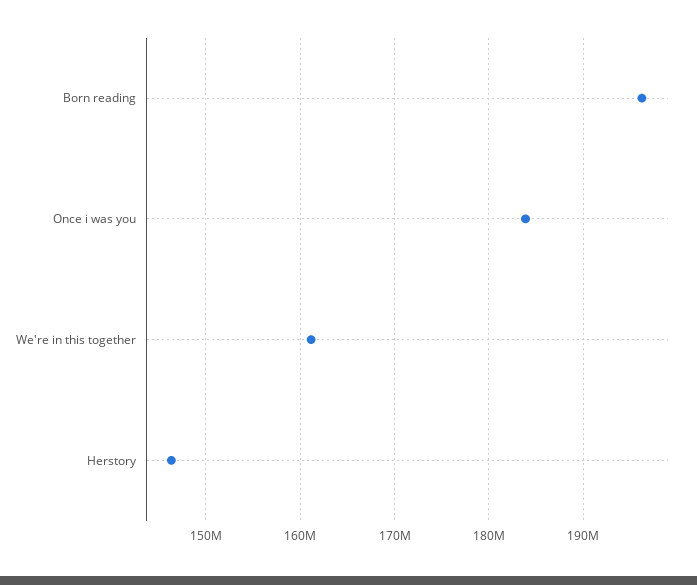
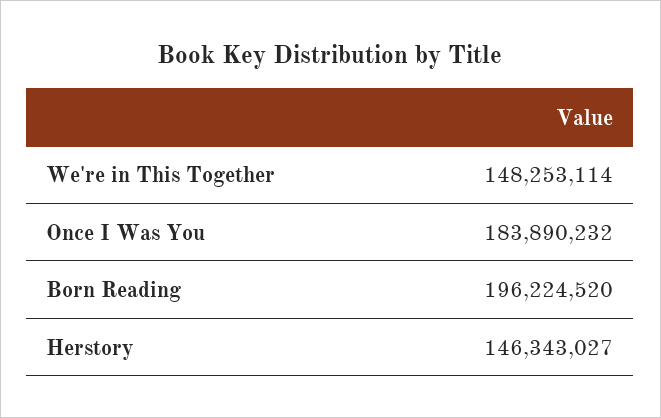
We're in this together: 161000000 -> 148253114

